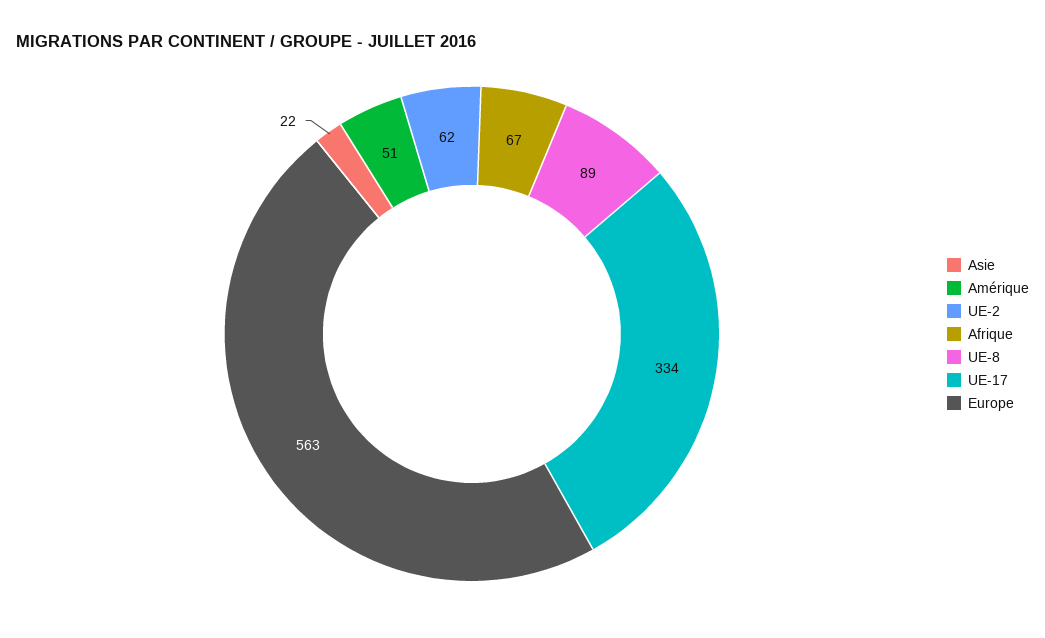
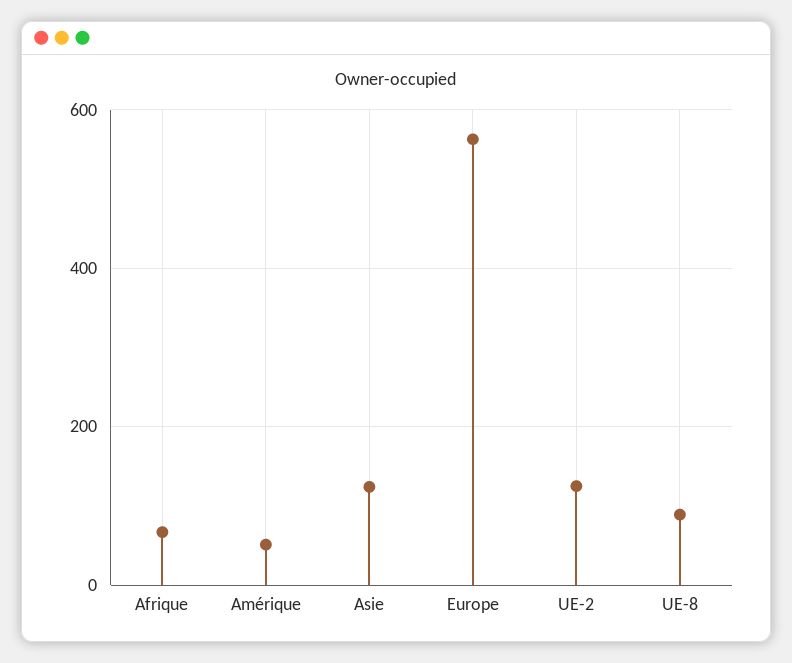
Asie: 22 -> 120
UE-2: 62 -> 120
UE-17: 334 -> none

